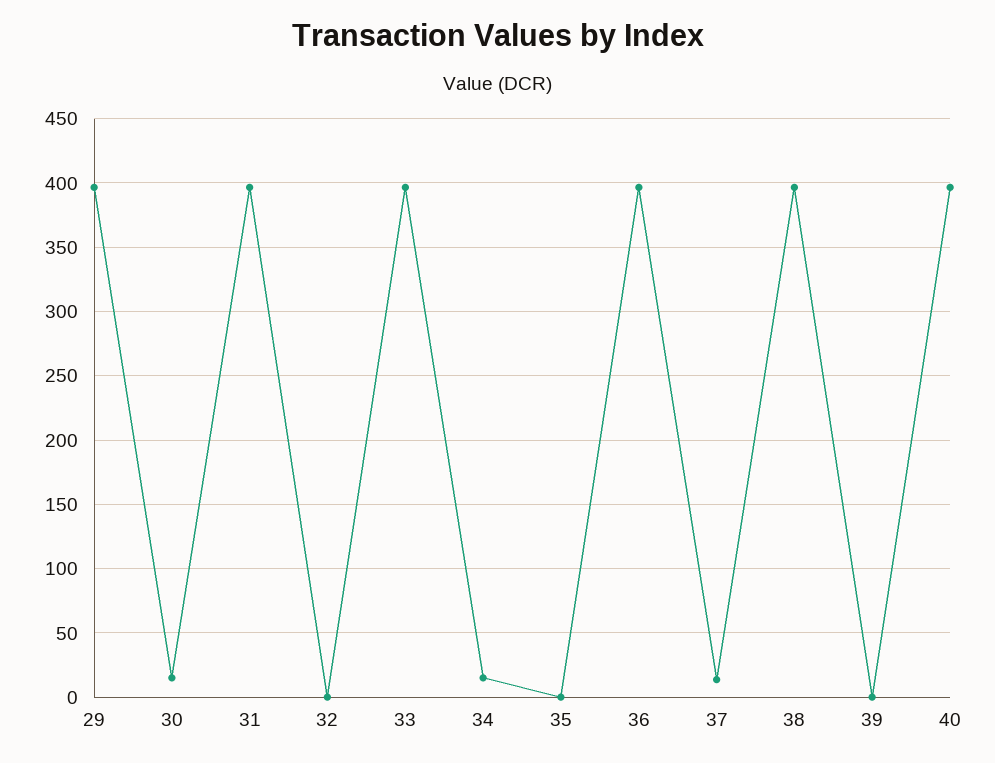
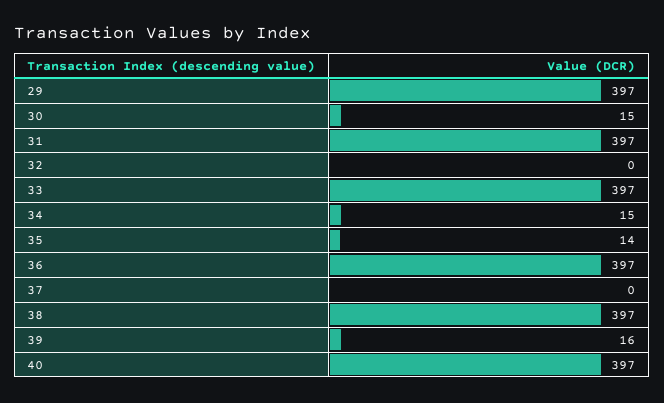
35: 0 -> 14
37: 15 -> 0
39: 0 -> 16

